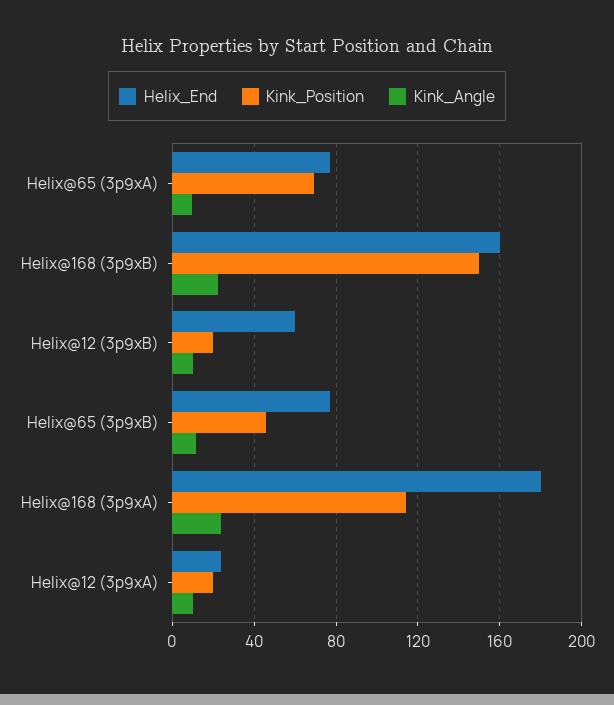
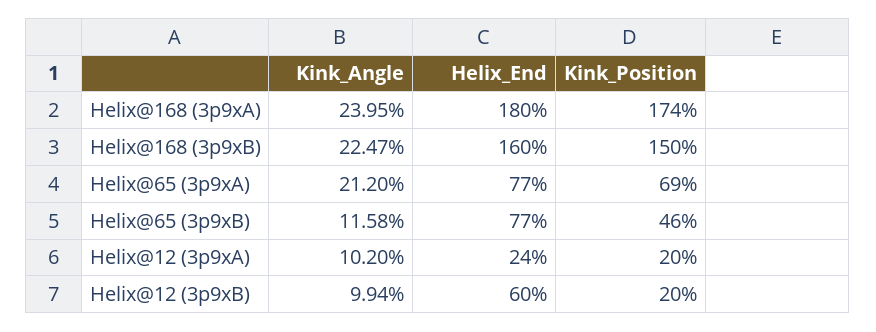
Kink_Angle, Helix@65 (3p9xA): 10 -> 21.2
Kink_Position, Helix@168 (3p9xA): 115 -> 174

